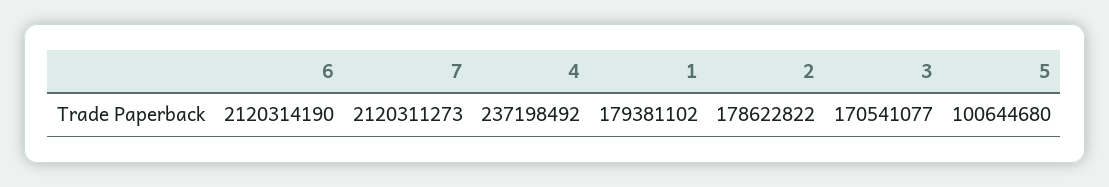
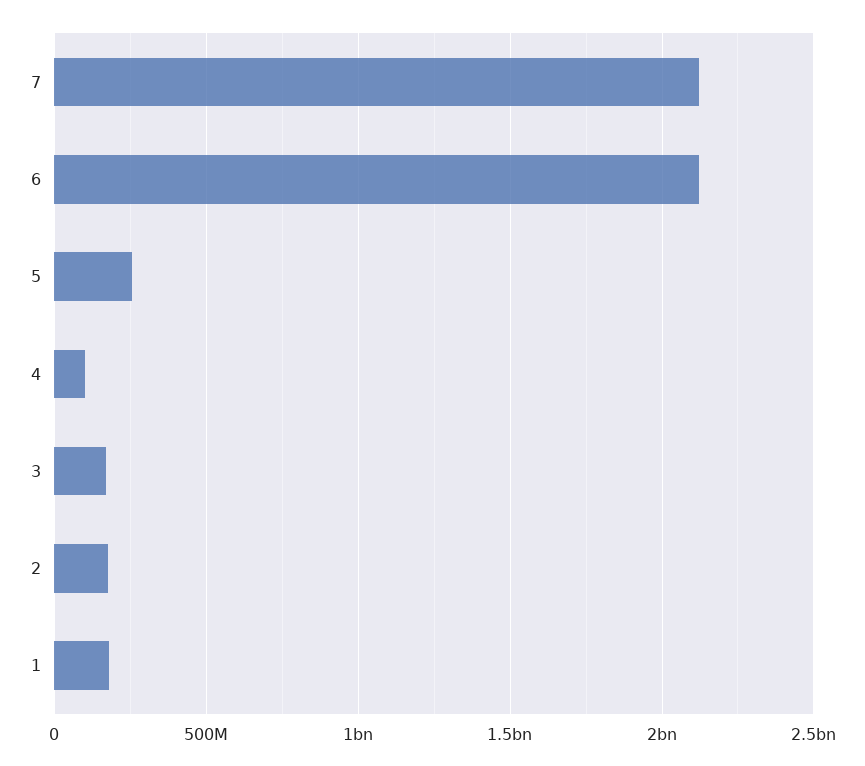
4: 237198492 -> 100000000
5: 100644680 -> 250000000

